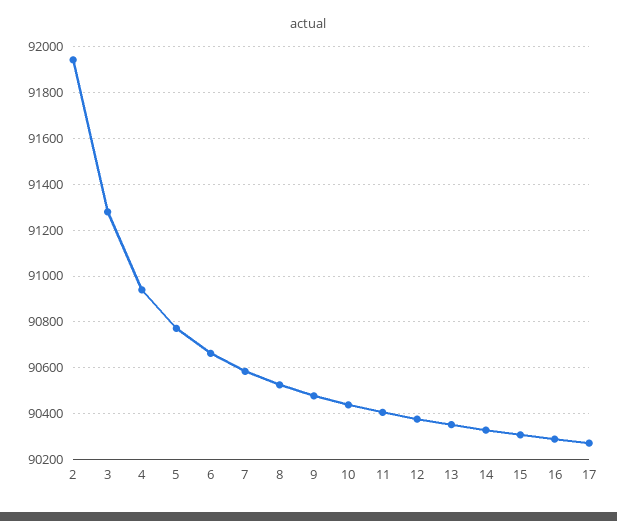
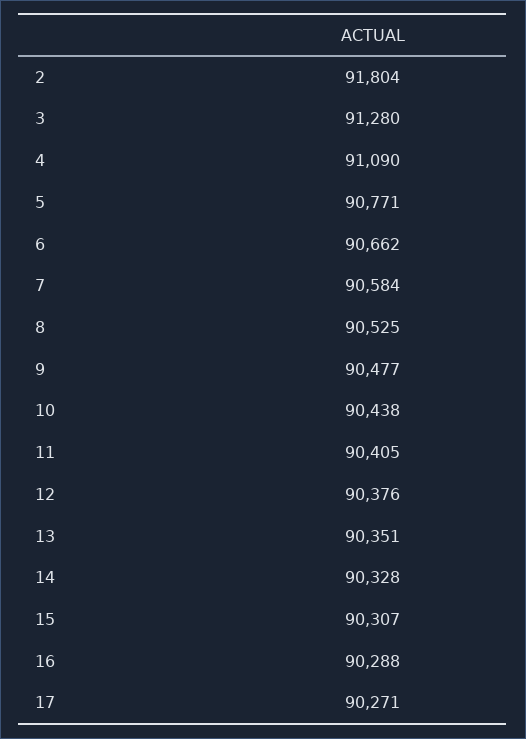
2: 91950 -> 91804
4: 90950 -> 91090

